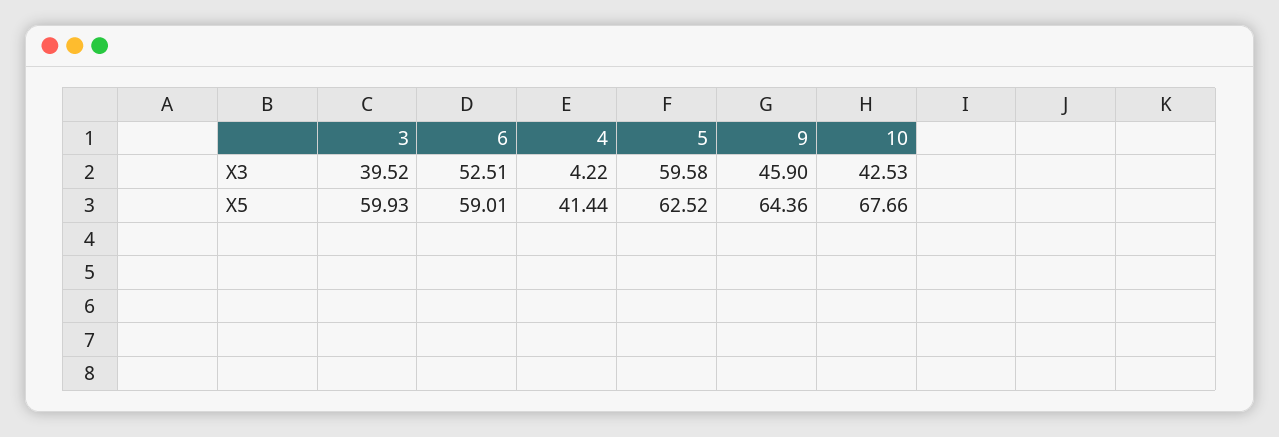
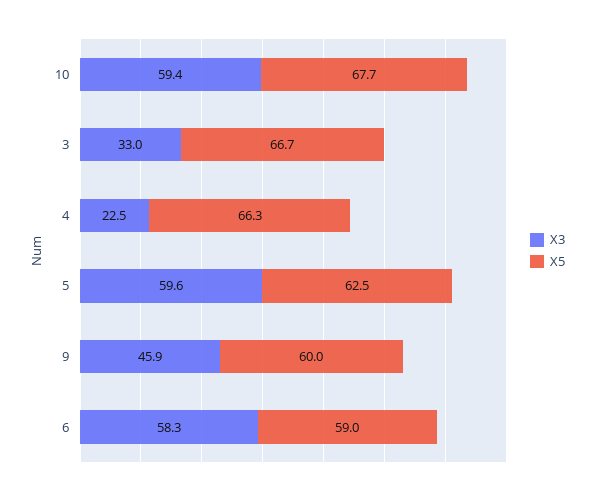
X3, 3: 39.52 -> 33
X3, 6: 52.51 -> 58.3
X3, 4: 4.22 -> 22.5
X3, 10: 42.53 -> 59.4
X5, 3: 59.93 -> 66.7
X5, 4: 41.44 -> 66.3
X5, 9: 64.36 -> 60

